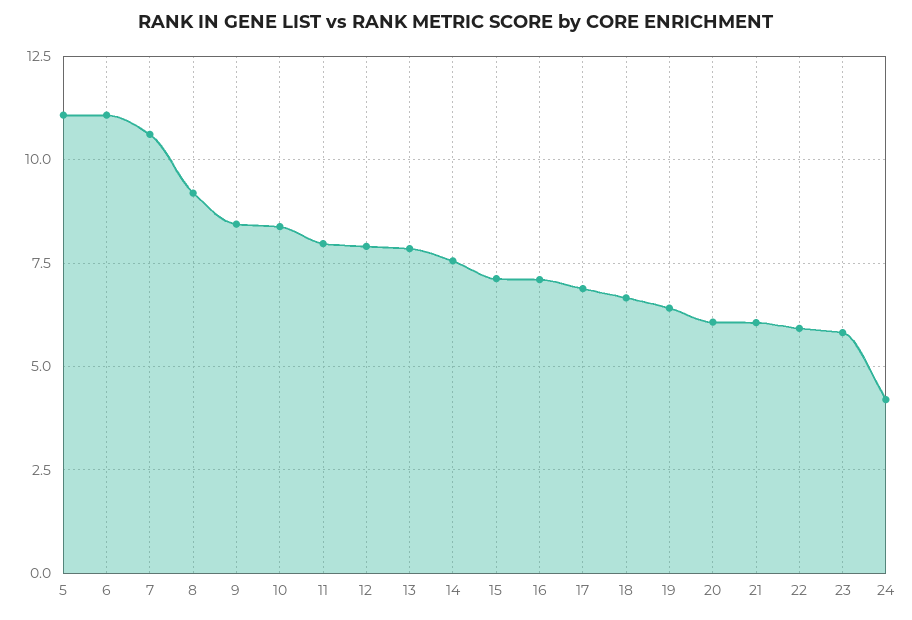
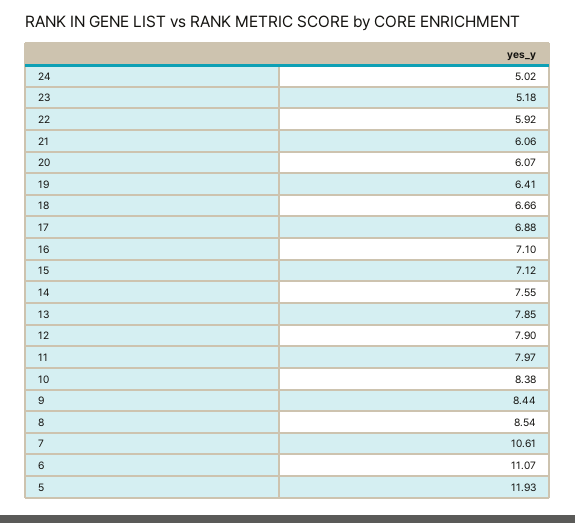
5: 11 -> 11.93
8: 9.25 -> 8.54
23: 5.75 -> 5.18
24: 4.25 -> 5.02

